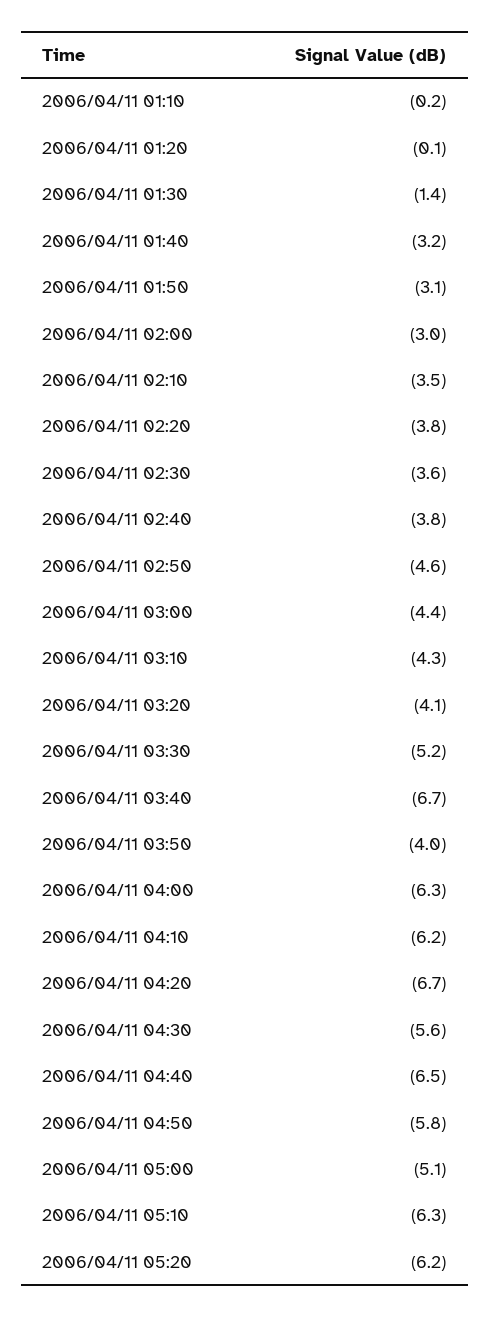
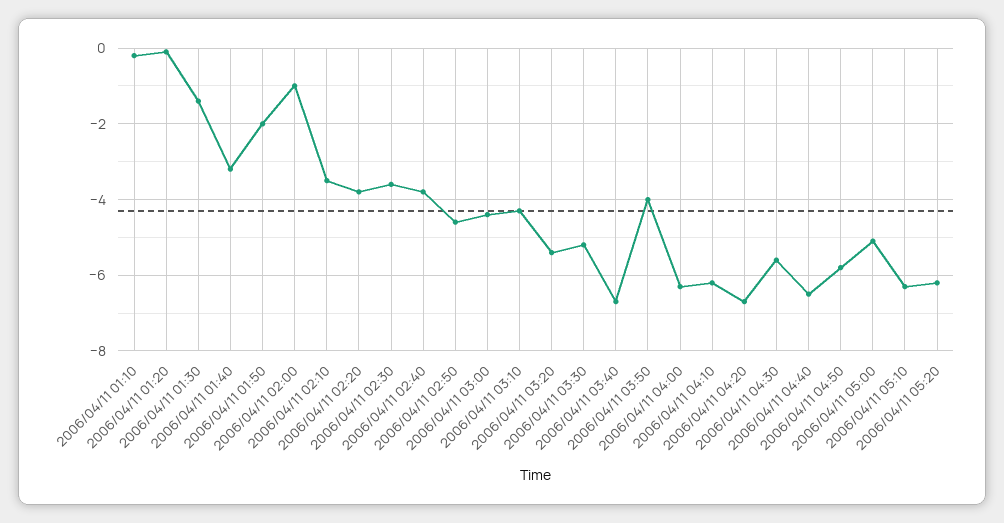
2006/04/11 01:50: -3.1 -> -2
2006/04/11 02:00: -3 -> -1
2006/04/11 03:20: -4.1 -> -5.5

